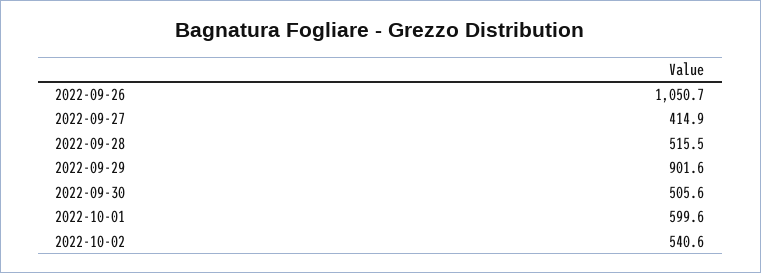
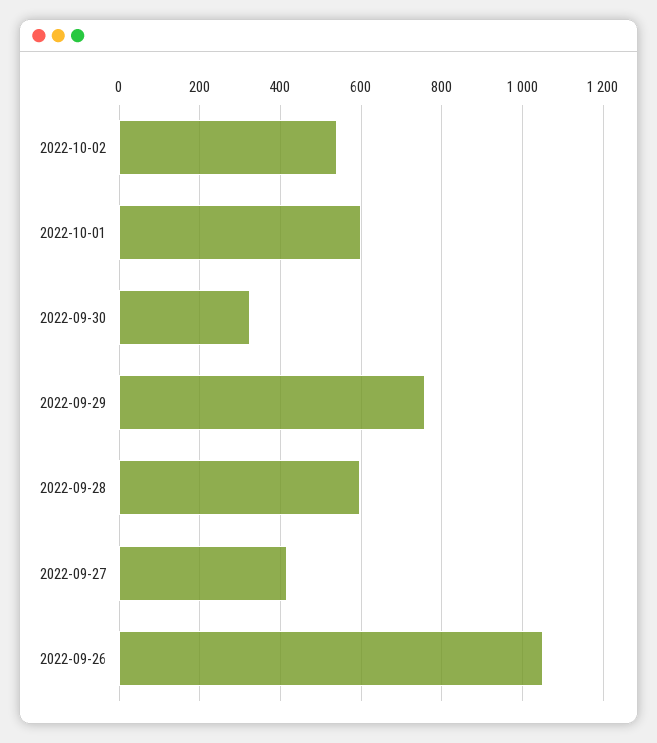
2022-09-28: 515.5 -> 600
2022-09-29: 901.6 -> 760
2022-09-30: 505.6 -> 320

